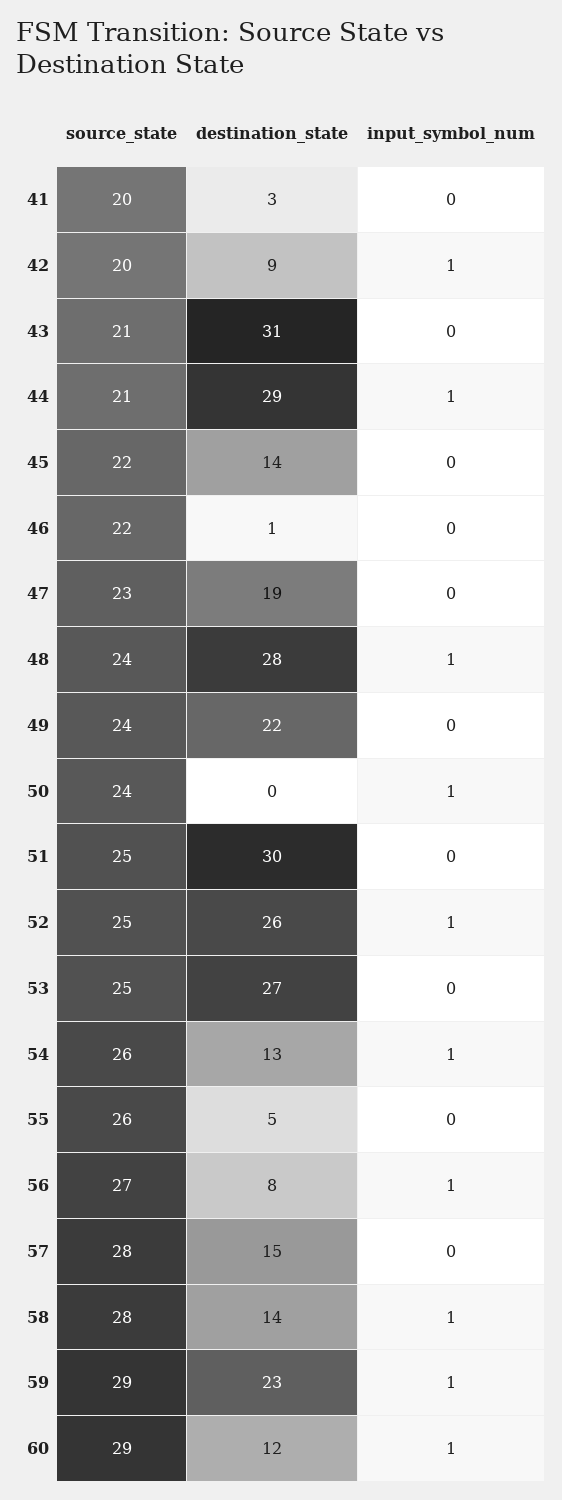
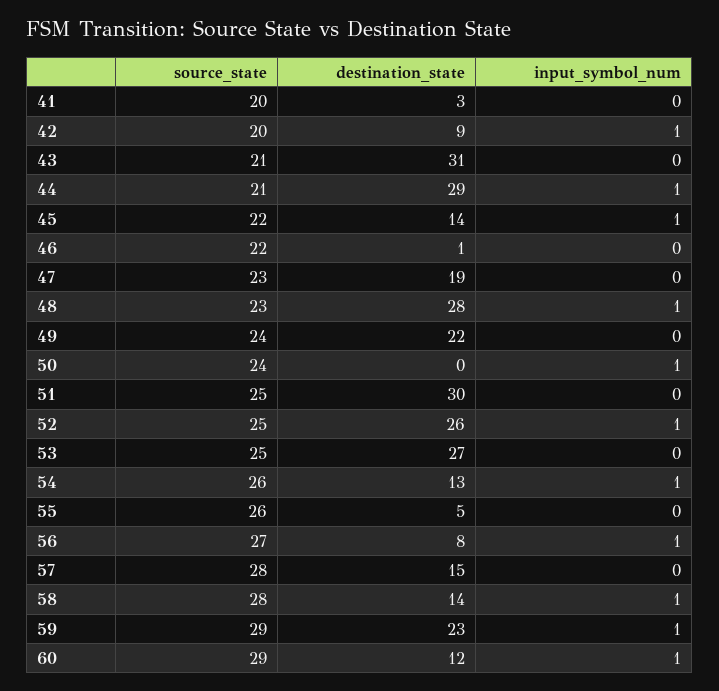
input_symbol_num, 45: 0 -> 1
source_state, 48: 24 -> 23

